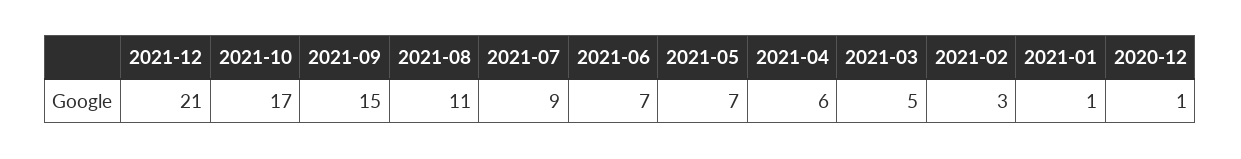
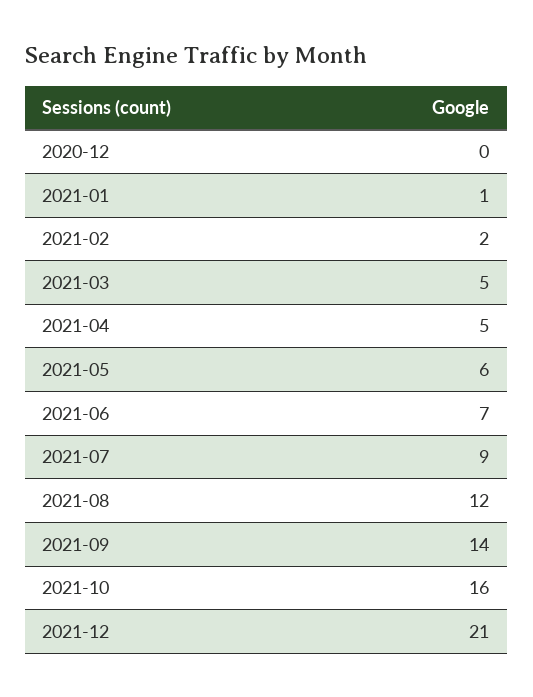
2021-10: 17 -> 16
2021-09: 15 -> 14
2021-08: 11 -> 12
2021-05: 7 -> 6
2021-04: 6 -> 5
2021-02: 3 -> 2
2020-12: 1 -> 0

